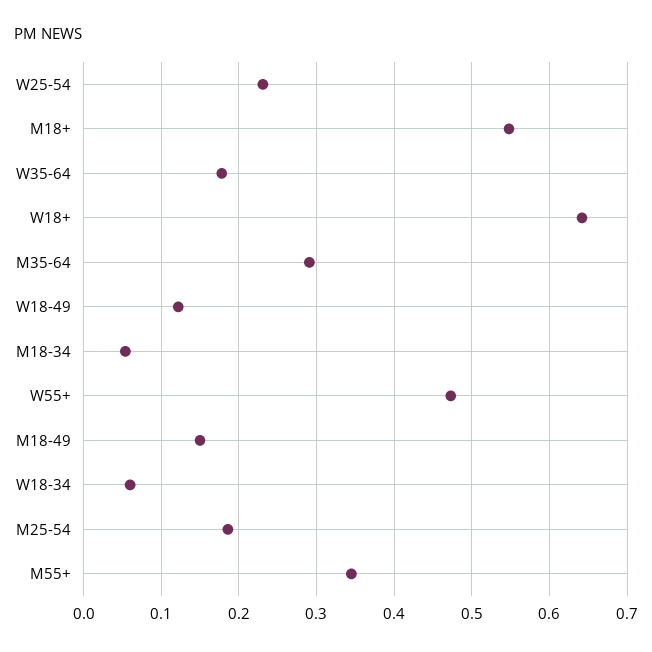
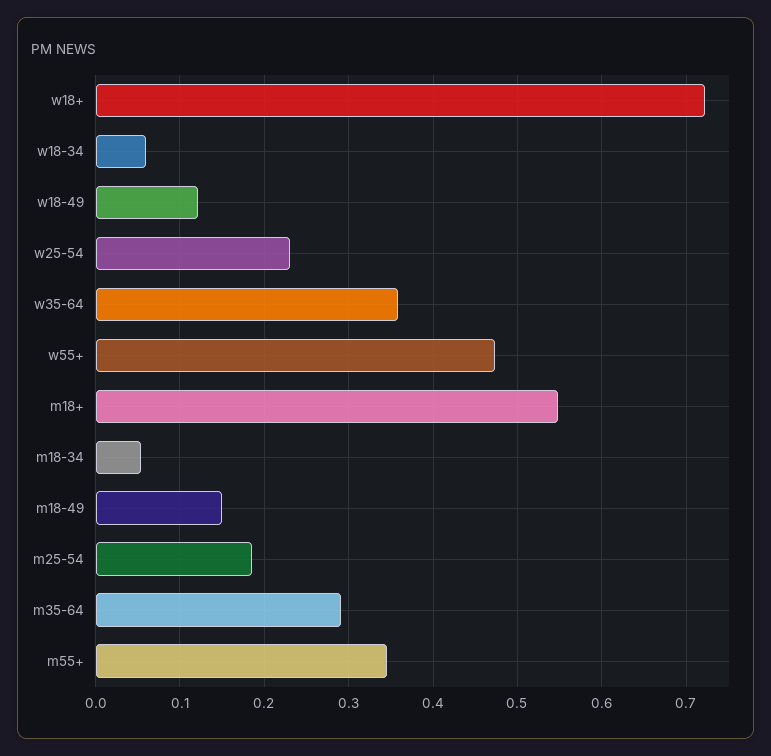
W35-64: 0.18 -> 0.36
W18+: 0.64 -> 0.72

